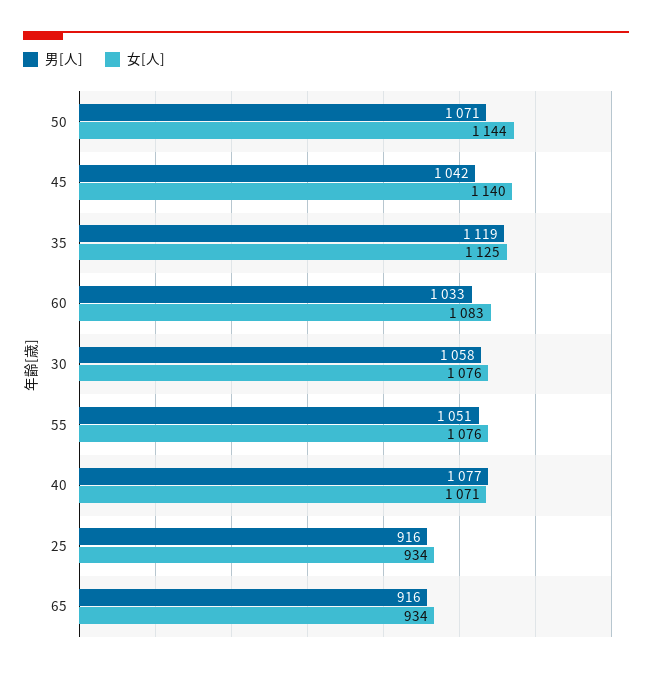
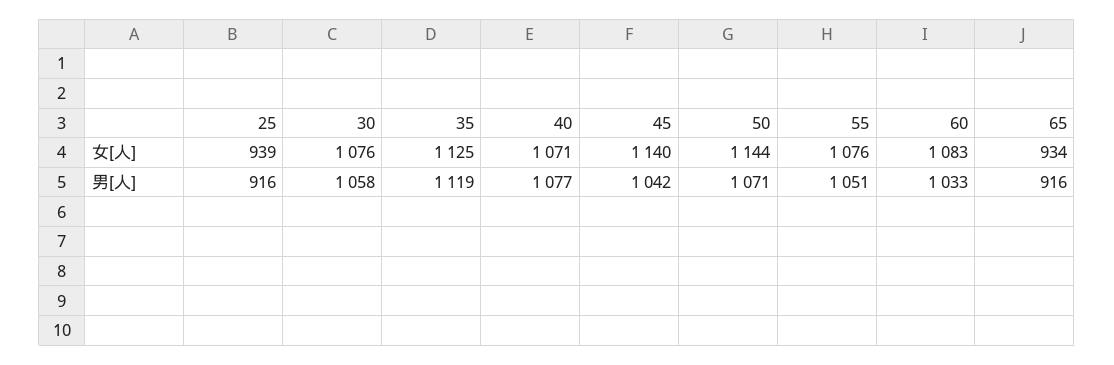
女[人], 25: 934 -> 939

